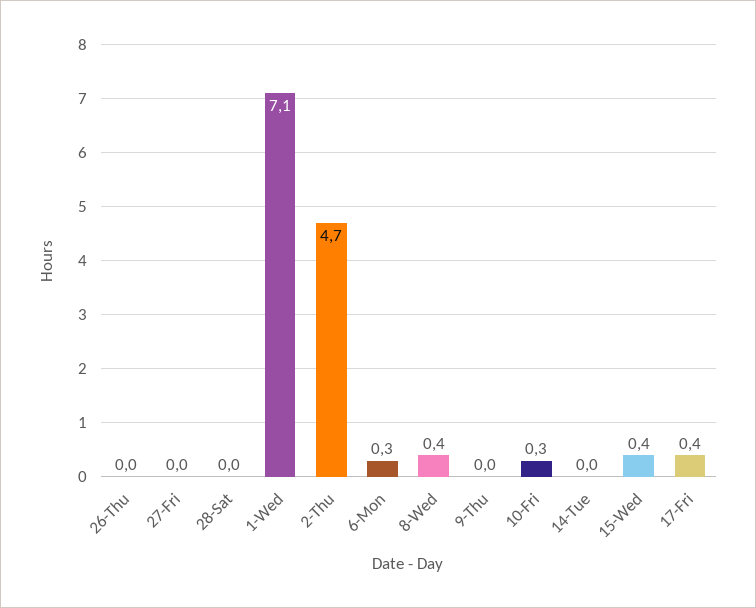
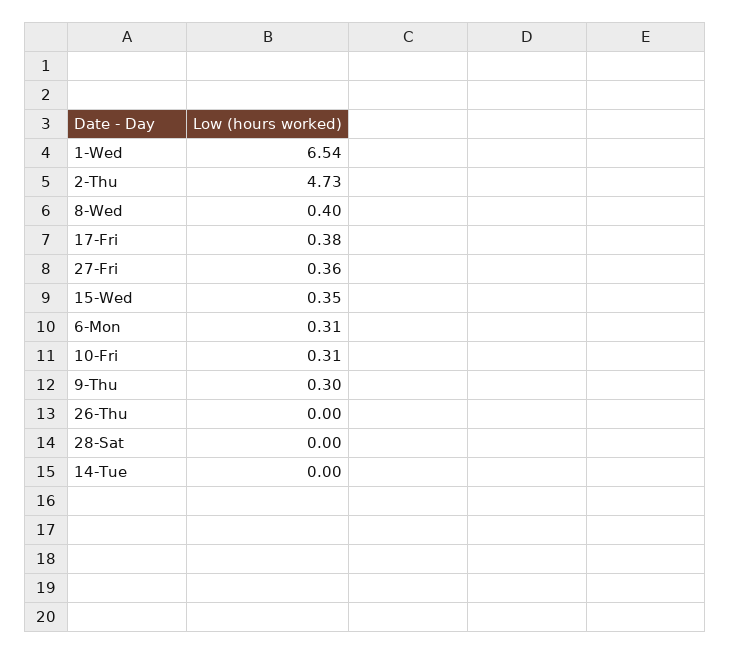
27-Fri: 0 -> 0.36
1-Wed: 7.1 -> 6.54
9-Thu: 0 -> 0.3

